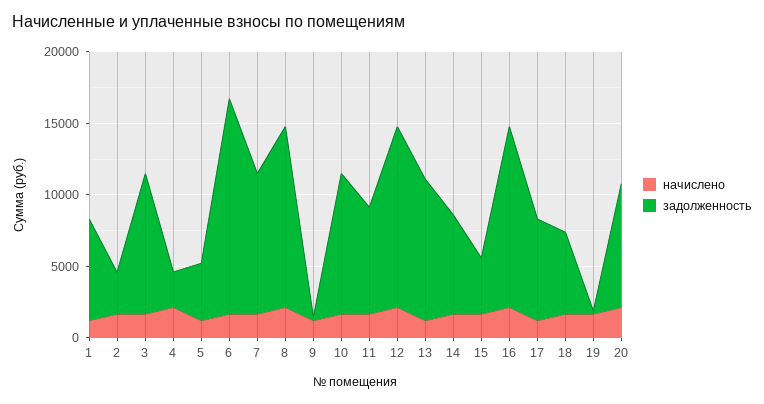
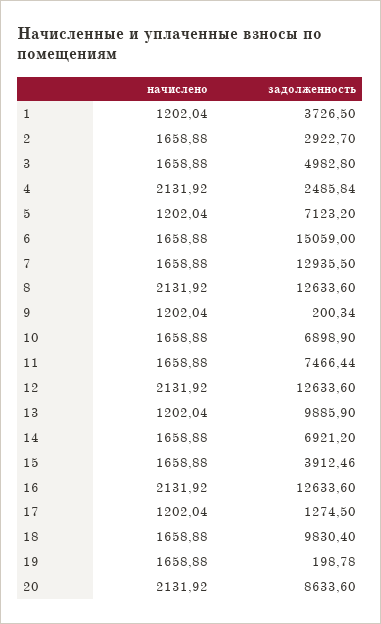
задолженность, 1: 7000 -> 3726.5
задолженность, 3: 10000 -> 4982.8
задолженность, 5: 4000 -> 7123.2
задолженность, 7: 10000 -> 12935.5
задолженность, 10: 10000 -> 6898.9
задолженность, 17: 7000 -> 1274.5
задолженность, 18: 6000 -> 9830.4

